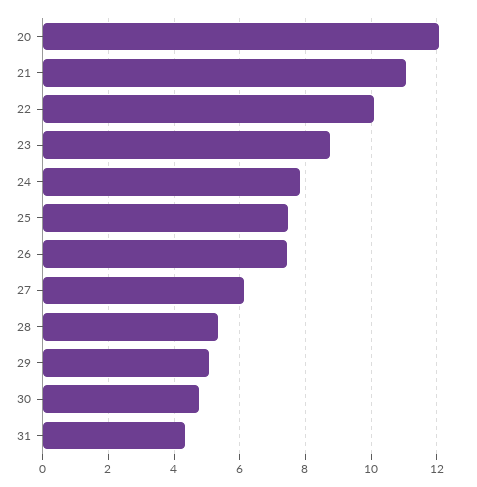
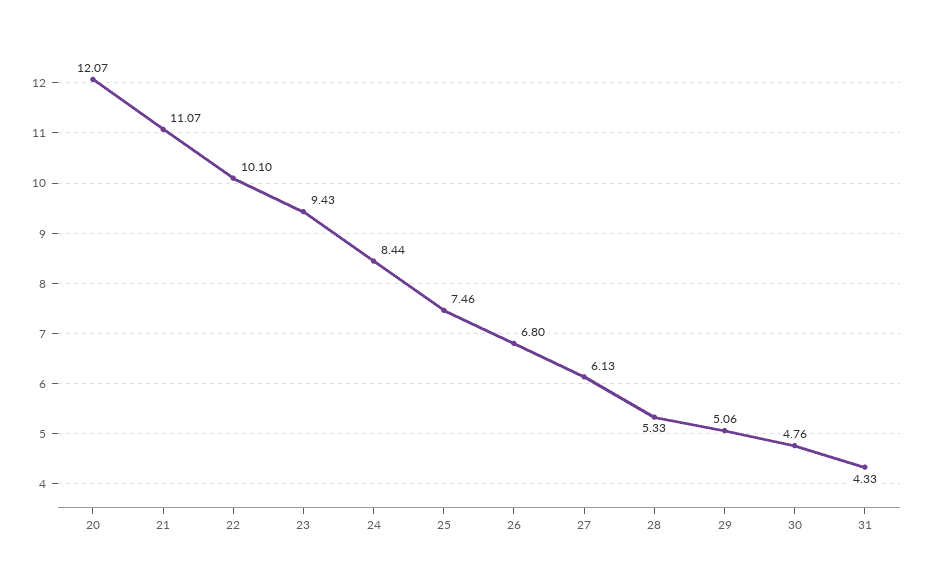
23: 8.8 -> 9.43
24: 7.8 -> 8.44
26: 7.4 -> 6.8

